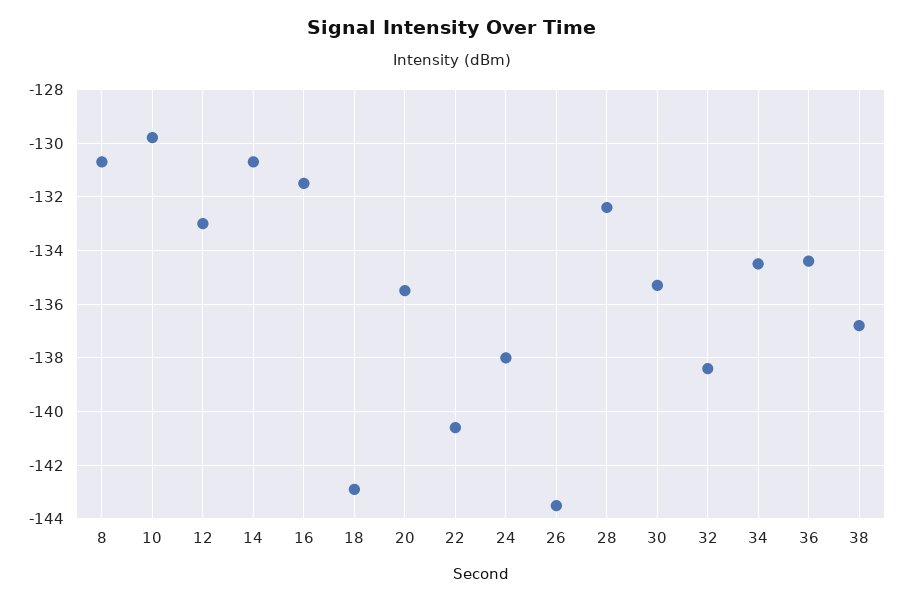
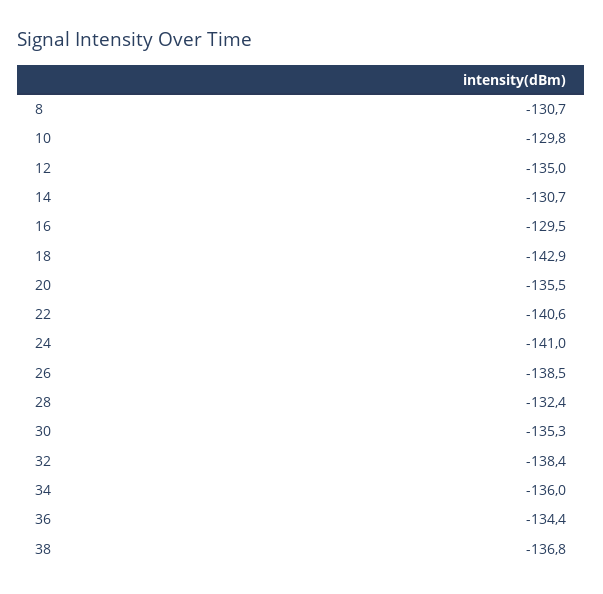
12: -133 -> -135
16: -131.5 -> -129.5
24: -138 -> -141
26: -143.5 -> -138.5
34: -134.5 -> -136

